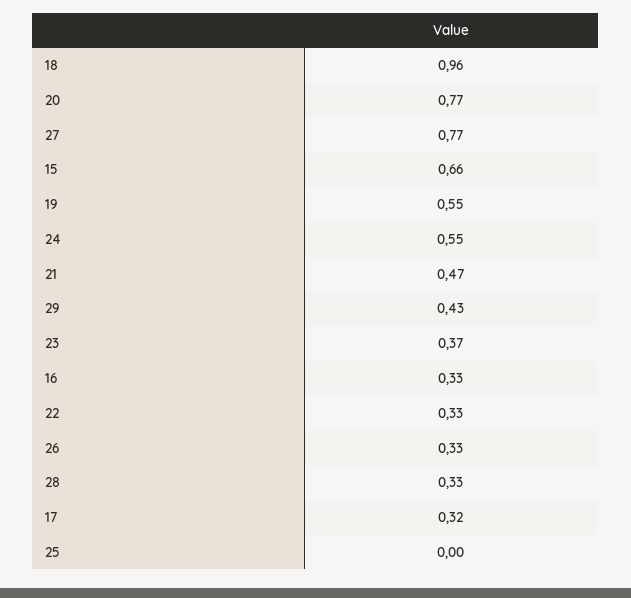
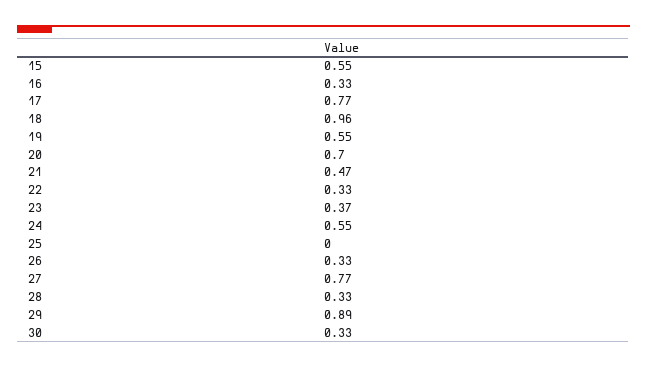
20: 0.77 -> 0.7
15: 0.66 -> 0.55
29: 0.43 -> 0.89
17: 0.32 -> 0.77
30: none -> 0.33

